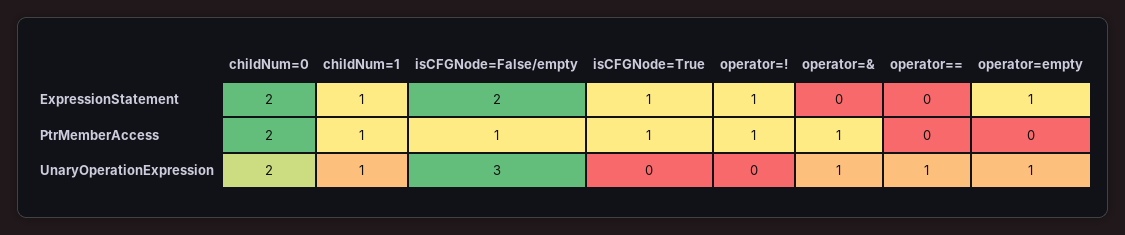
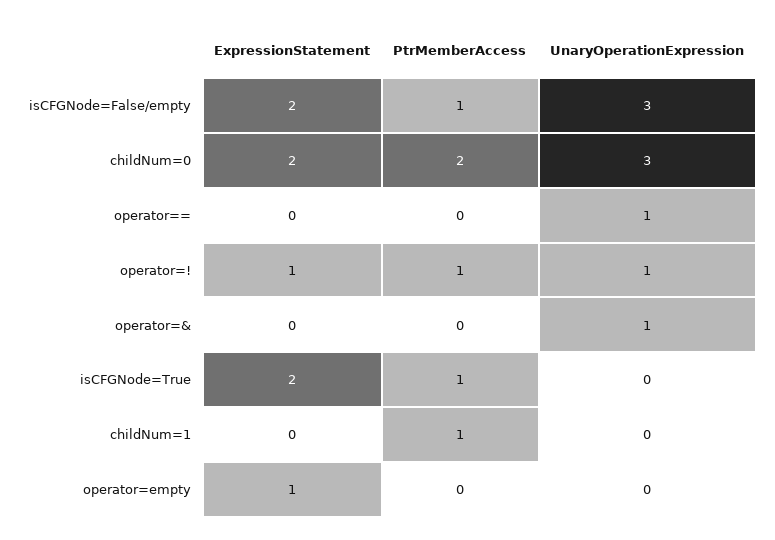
childNum=1, ExpressionStatement: 1 -> 0
isCFGNode=True, ExpressionStatement: 1 -> 2
operator=&, PtrMemberAccess: 1 -> 0
childNum=0, UnaryOperationExpression: 2 -> 3
childNum=1, UnaryOperationExpression: 1 -> 0
operator=!, UnaryOperationExpression: 0 -> 1
operator=empty, UnaryOperationExpression: 1 -> 0

